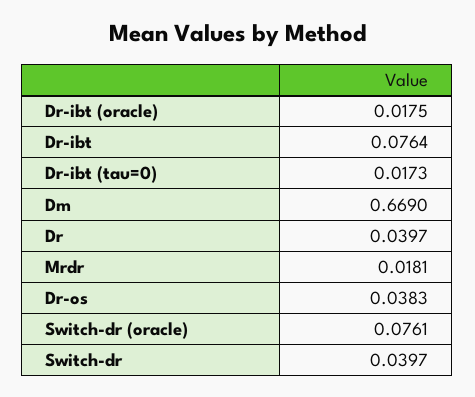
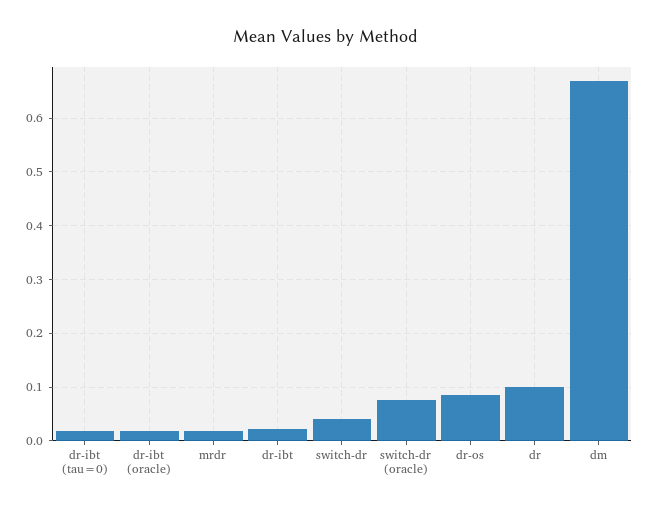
Dr-ibt: 0.0764 -> 0.02
Dr: 0.0397 -> 0.1
Dr-os: 0.0383 -> 0.08

